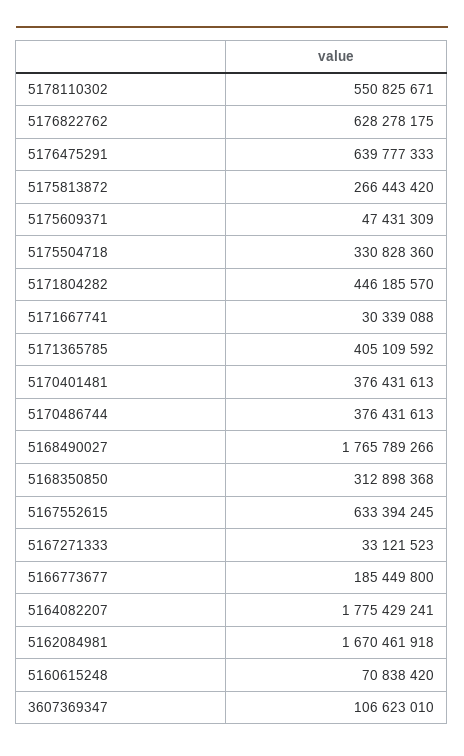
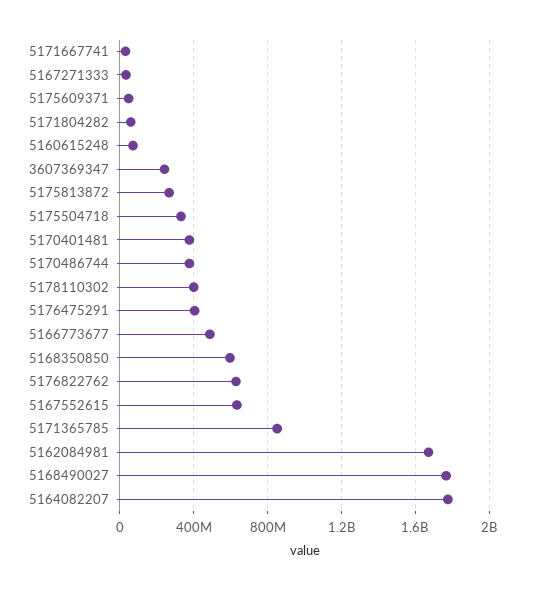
5178110302: 550825671 -> 400000000
5176475291: 639777333 -> 400000000
5171804282: 446185570 -> 50000000
5171365785: 405109592 -> 850000000
5168350850: 312898368 -> 600000000
5166773677: 185449800 -> 500000000
3607369347: 106623010 -> 250000000

